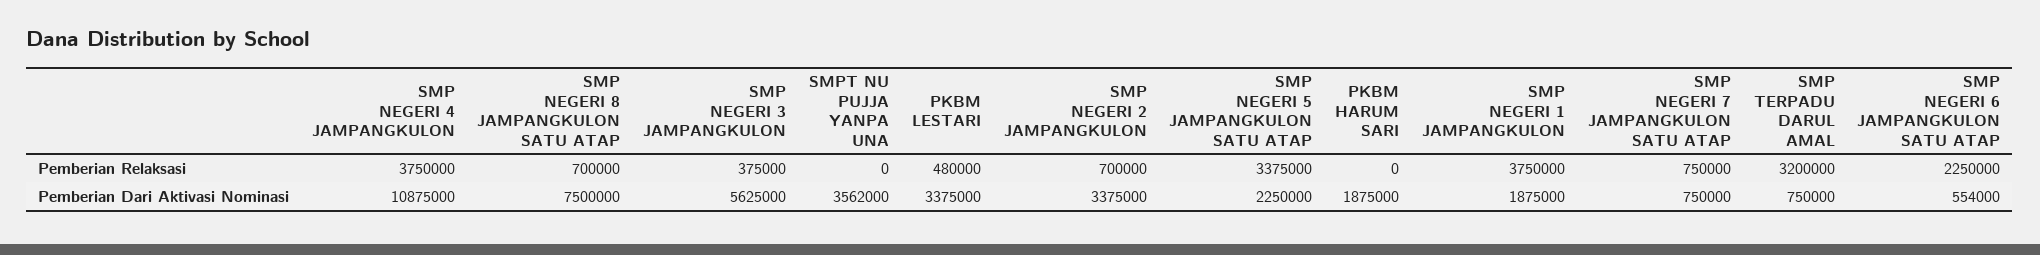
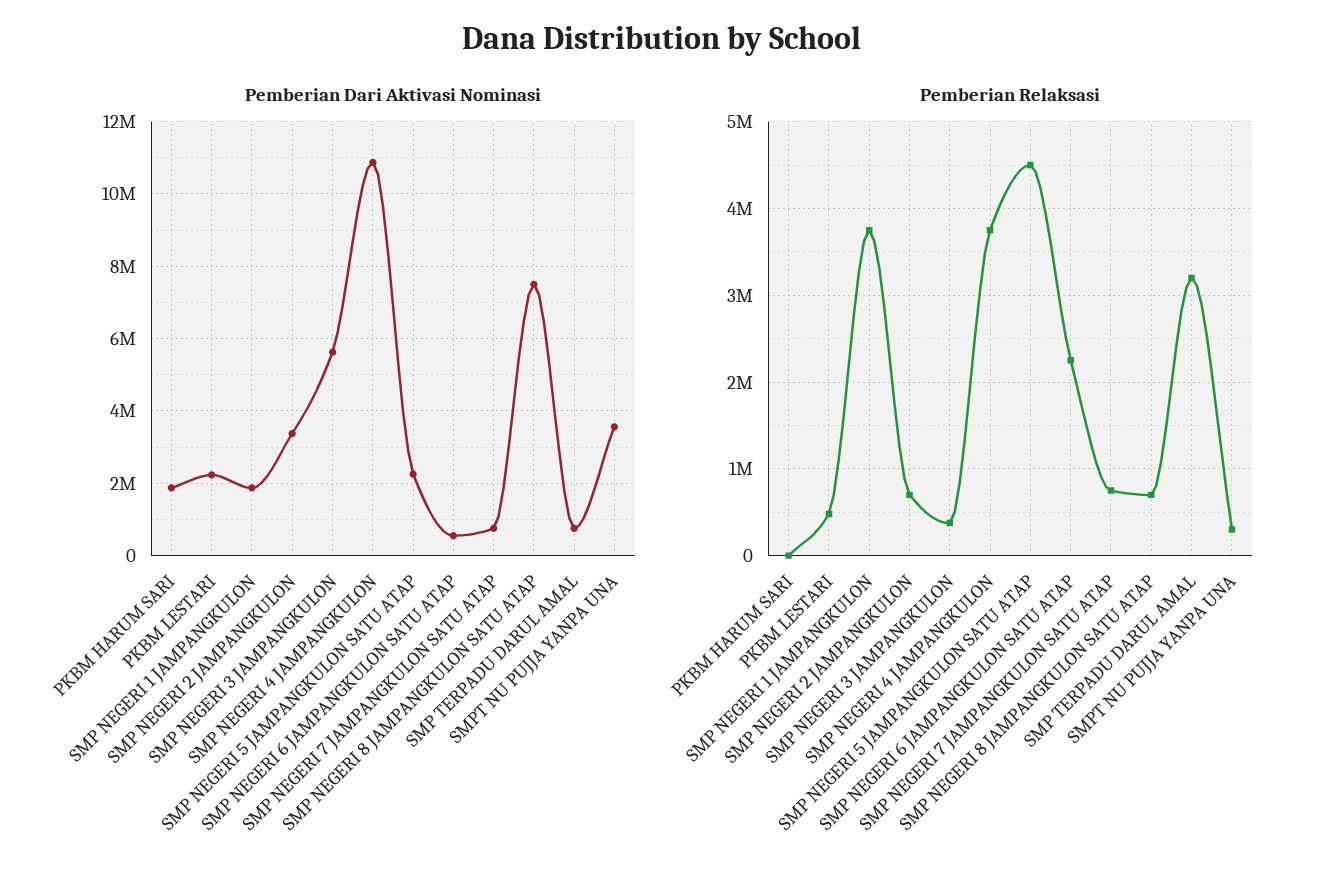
Pemberian Relaksasi, SMPT NU PUJJA YANPA UNA: 0 -> 300000
Pemberian Relaksasi, SMP NEGERI 5 JAMPANGKULON SATU ATAP: 3375000 -> 4500000
Pemberian Dari Aktivasi Nominasi, PKBM LESTARI: 3375000 -> 2200000

